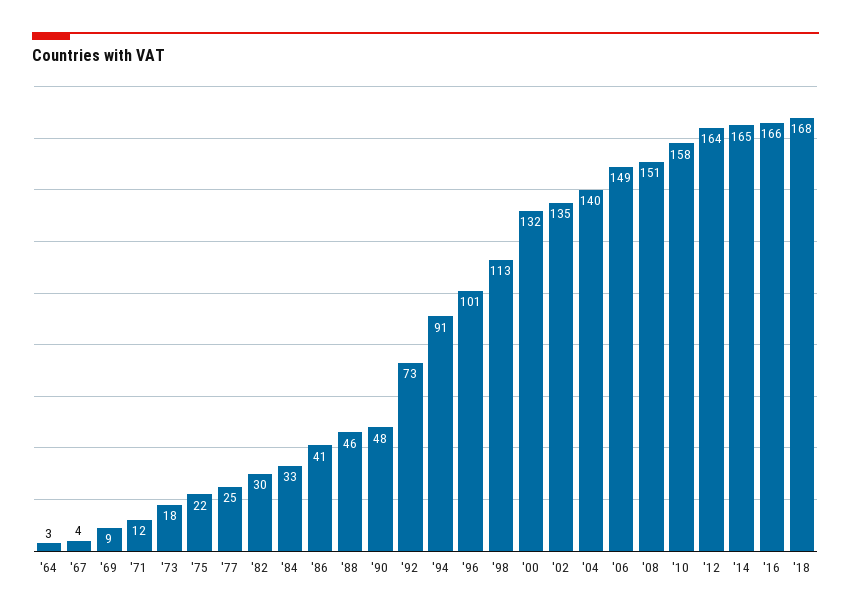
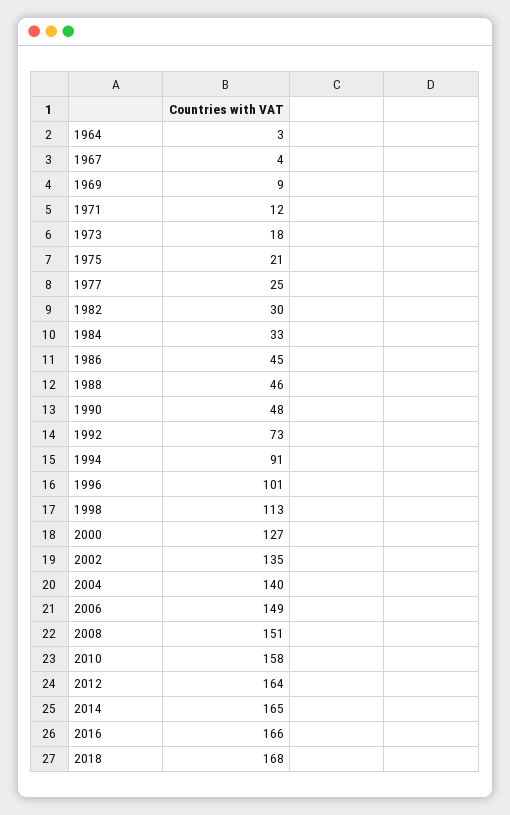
'75: 22 -> 21
'86: 41 -> 45
'00: 132 -> 127

